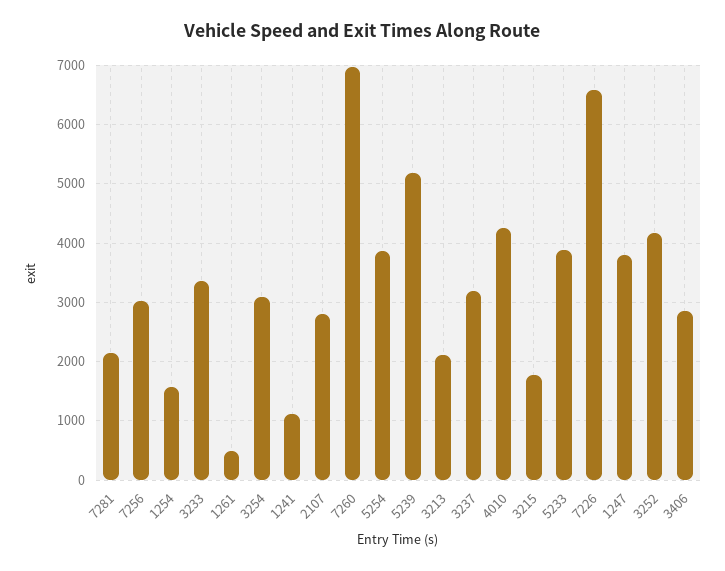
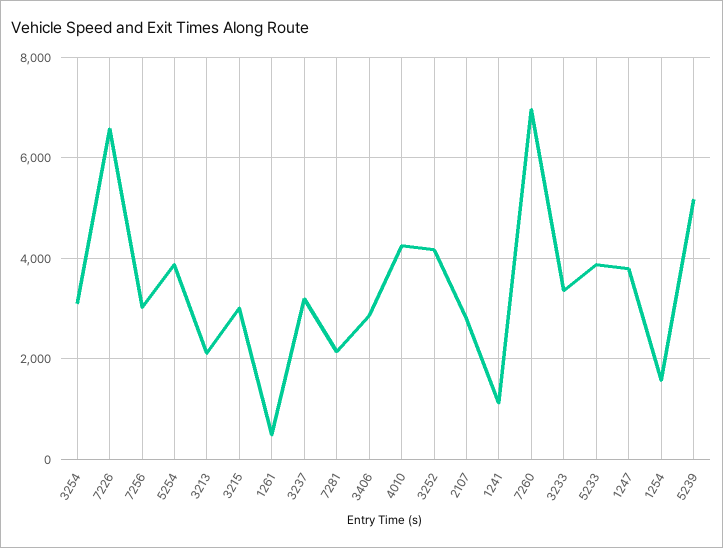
3215: 1800 -> 3000

